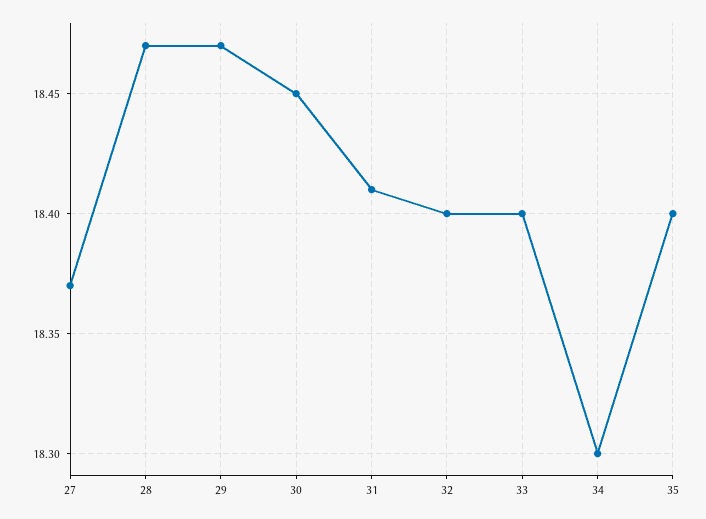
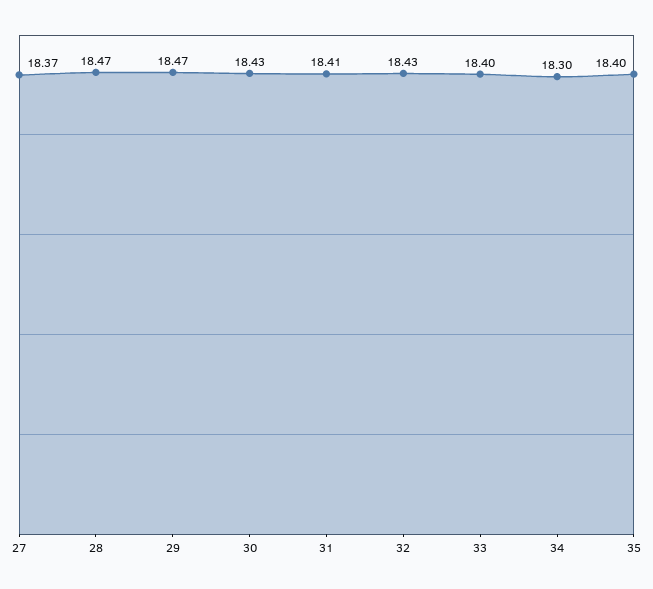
30: 18.45 -> 18.43
32: 18.4 -> 18.43

